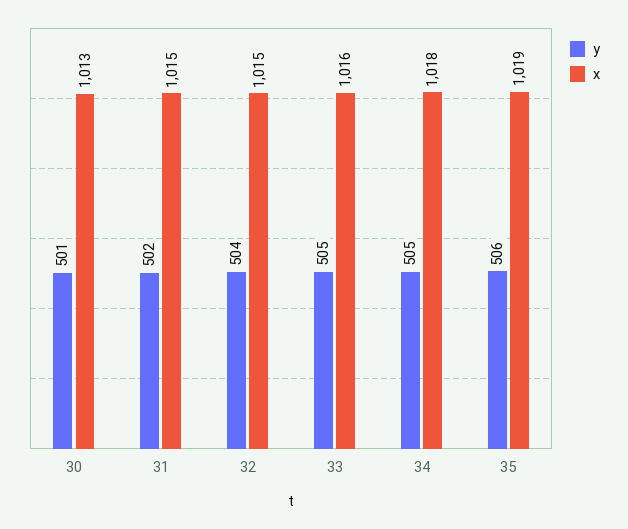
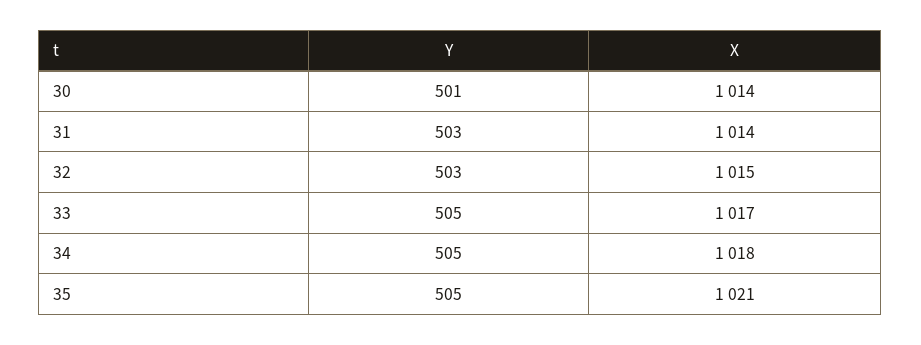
x, 30: 1013 -> 1014
y, 31: 502 -> 503
x, 31: 1015 -> 1014
y, 32: 504 -> 503
x, 33: 1016 -> 1017
y, 35: 506 -> 505
x, 35: 1019 -> 1021

